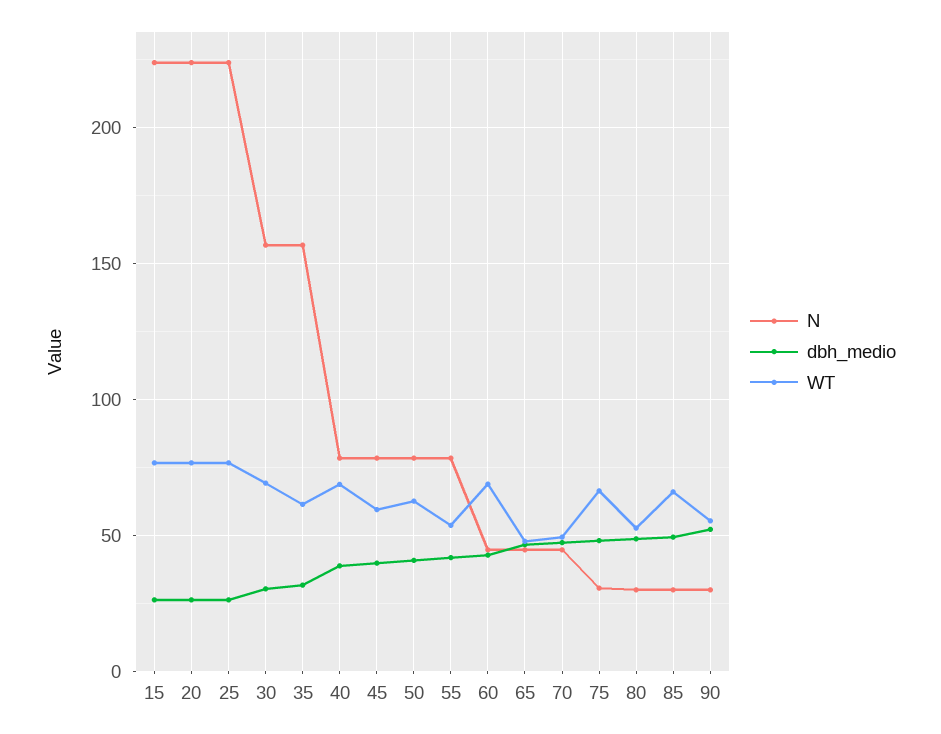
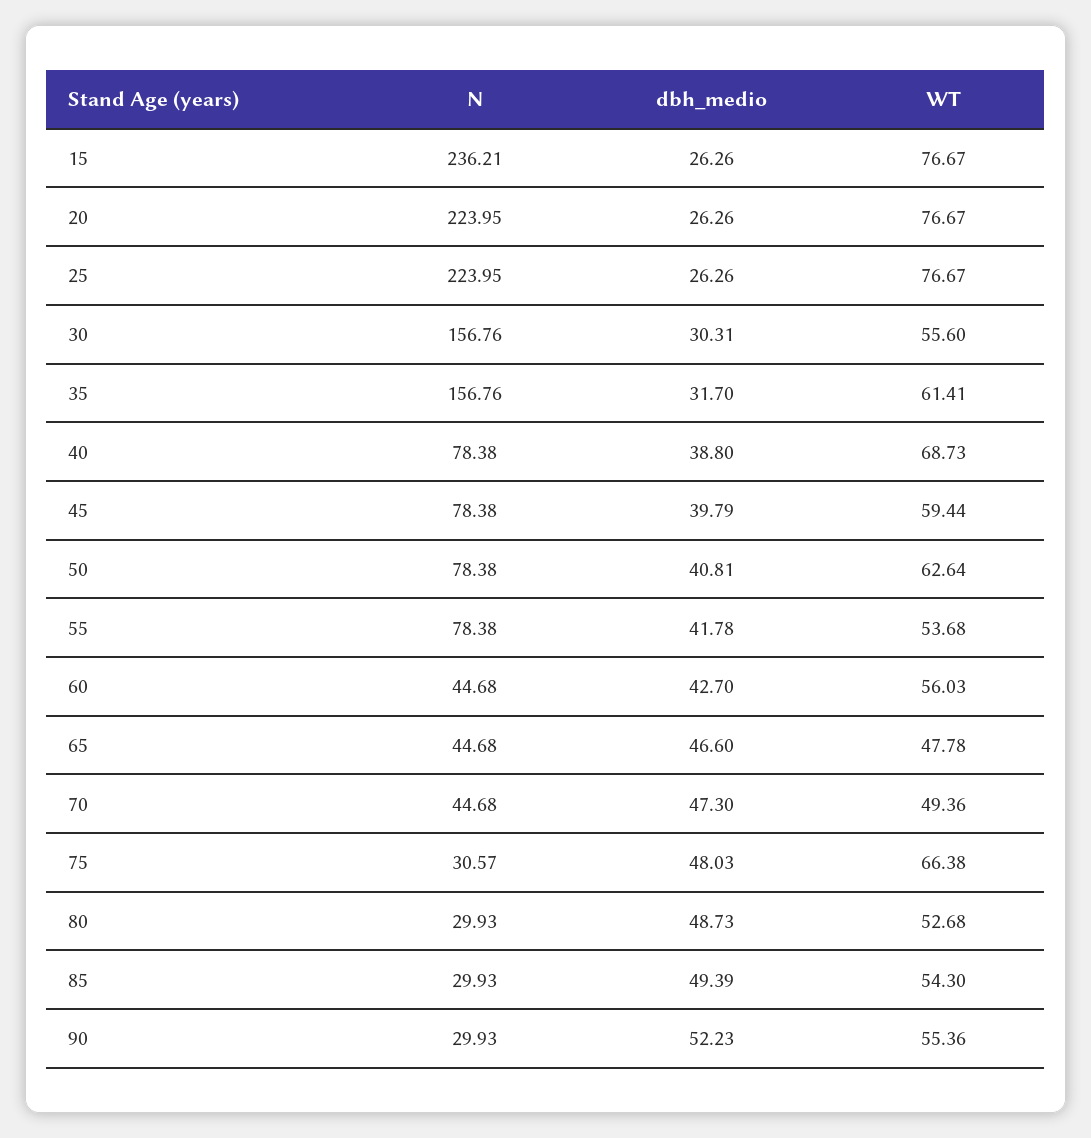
N, 15: 225 -> 236.21
WT, 30: 70 -> 55.6
WT, 60: 70 -> 56.03
WT, 85: 65 -> 54.3

